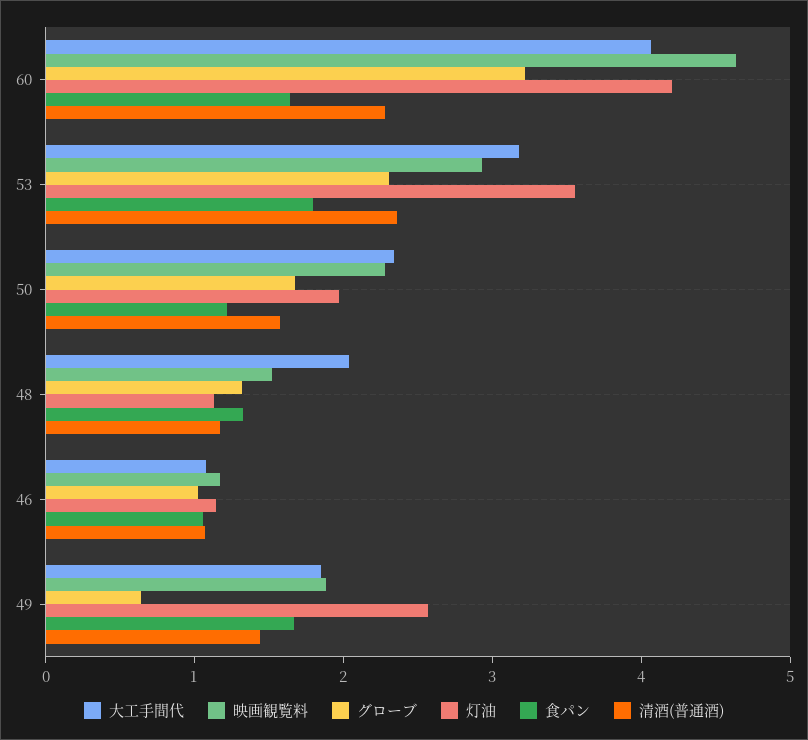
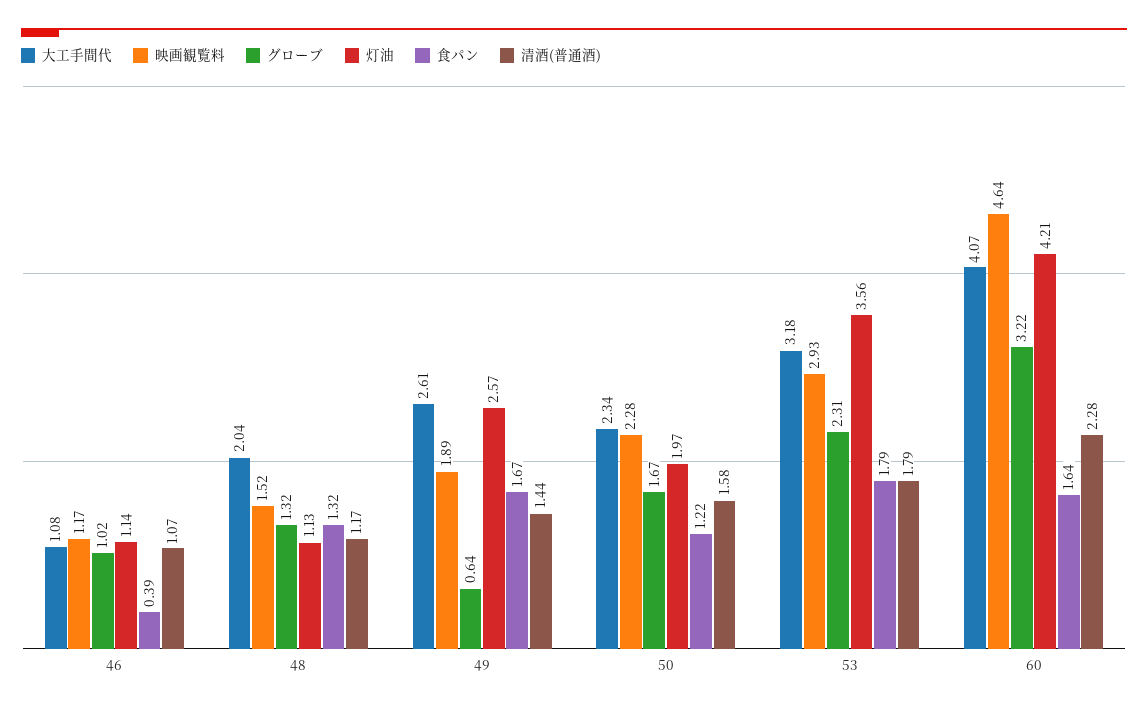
清酒(普通酒), 53: 2.4 -> 1.79
食パン, 46: 1 -> 0.39
大工手間代, 49: 1.8 -> 2.61

